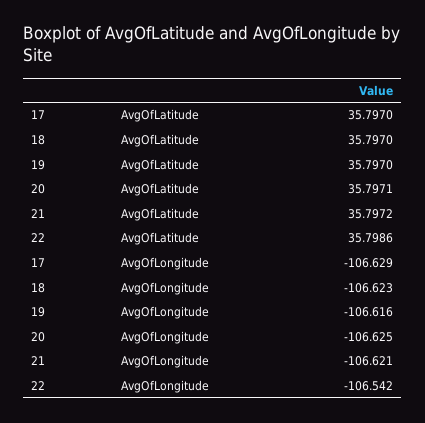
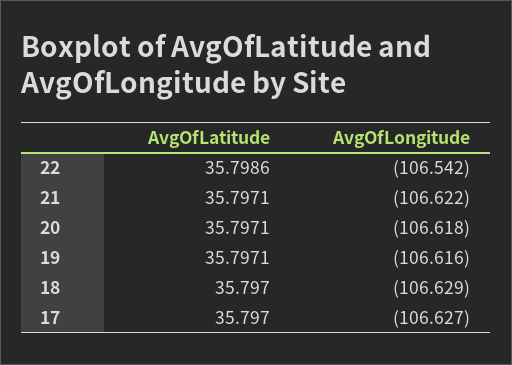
19, AvgOfLatitude: 35.797 -> 35.7971
21, AvgOfLatitude: 35.7972 -> 35.7971
17, AvgOfLongitude: -106.629 -> -106.627
18, AvgOfLongitude: -106.623 -> -106.629
20, AvgOfLongitude: -106.625 -> -106.618
21, AvgOfLongitude: -106.621 -> -106.622

